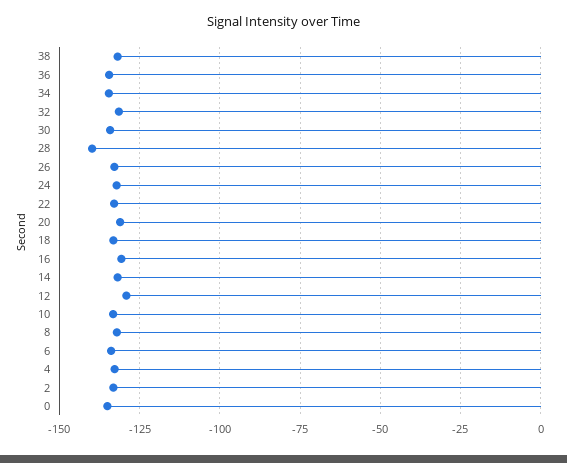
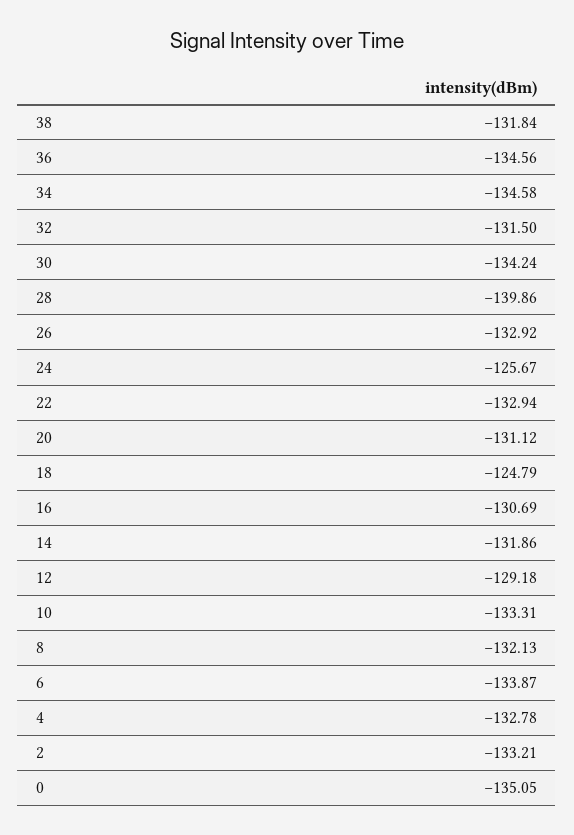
24: -132.5 -> -125.67
18: -132.5 -> -124.79

